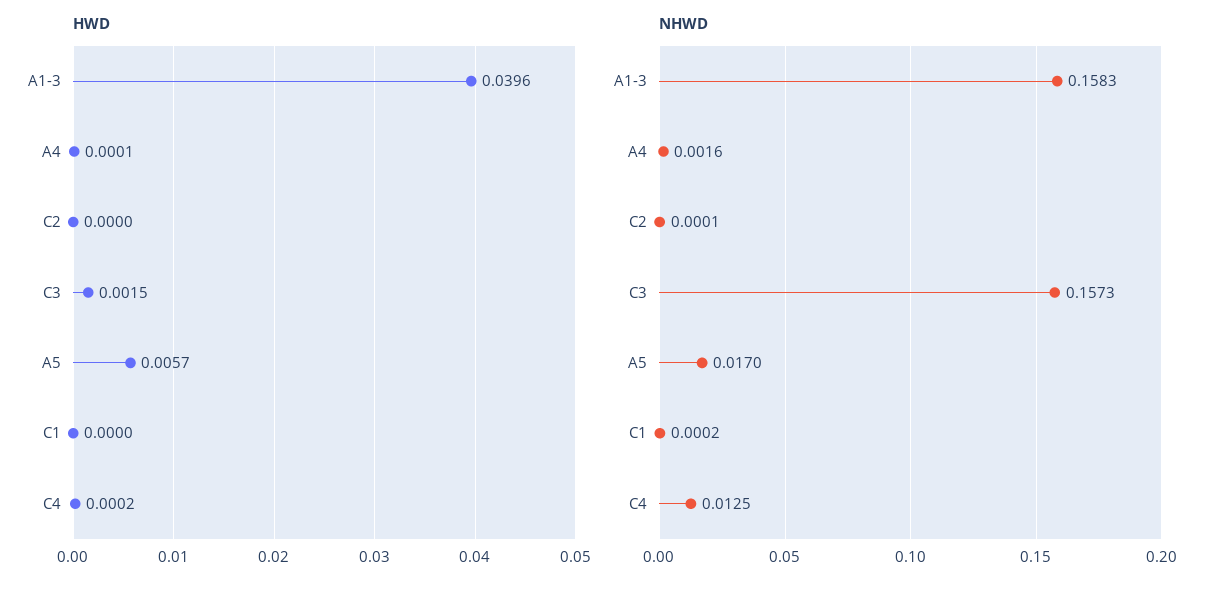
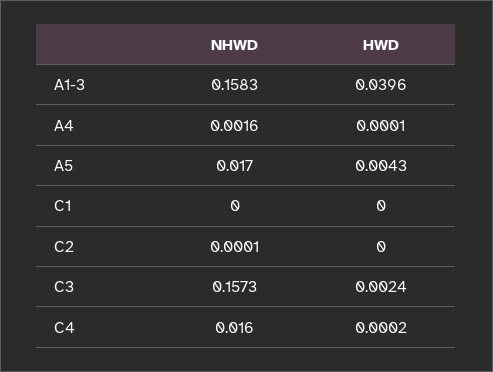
HWD, C3: 0.0015 -> 0.0024
HWD, A5: 0.0057 -> 0.0043
NHWD, C1: 0.0002 -> 0
NHWD, C4: 0.0125 -> 0.016

